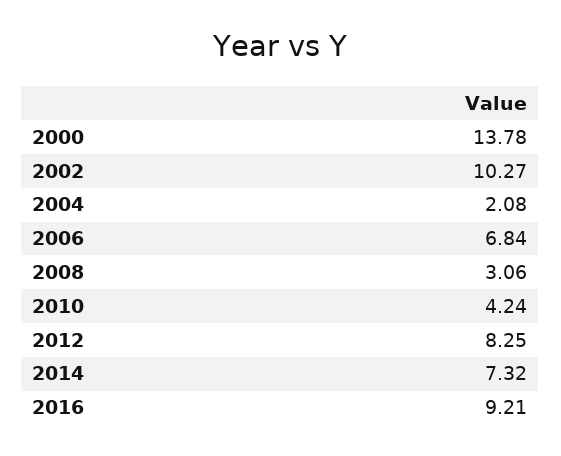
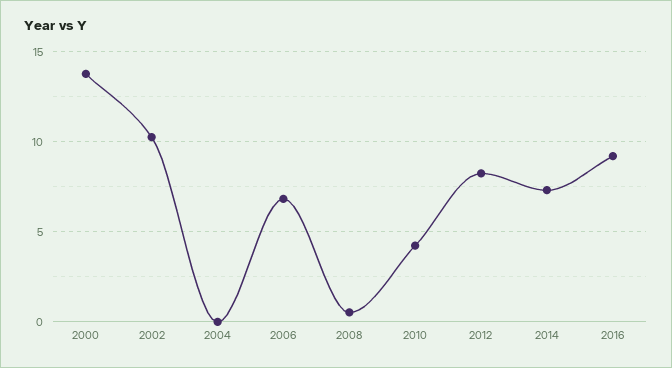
2004: 2.08 -> 0
2008: 3.06 -> 0.5

